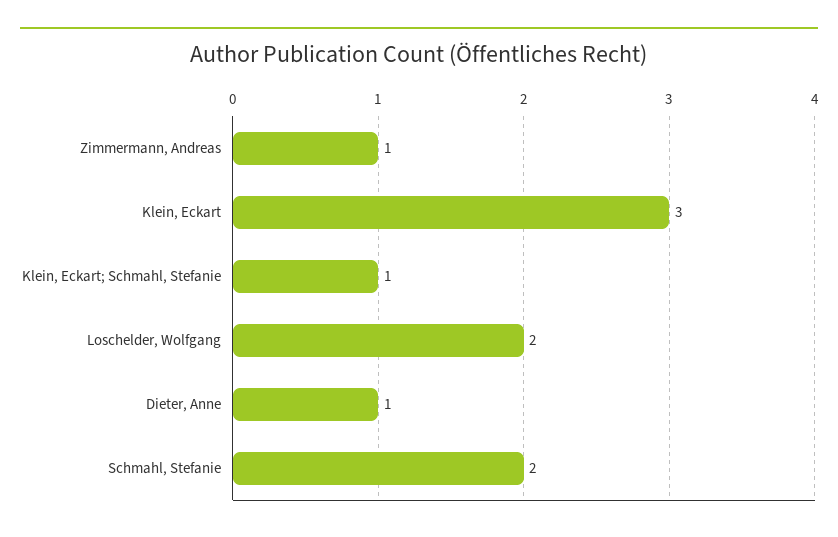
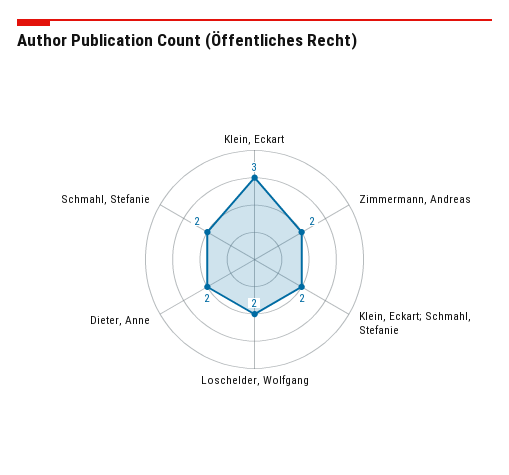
Zimmermann, Andreas: 1 -> 2
Klein, Eckart; Schmahl, Stefanie: 1 -> 2
Dieter, Anne: 1 -> 2

